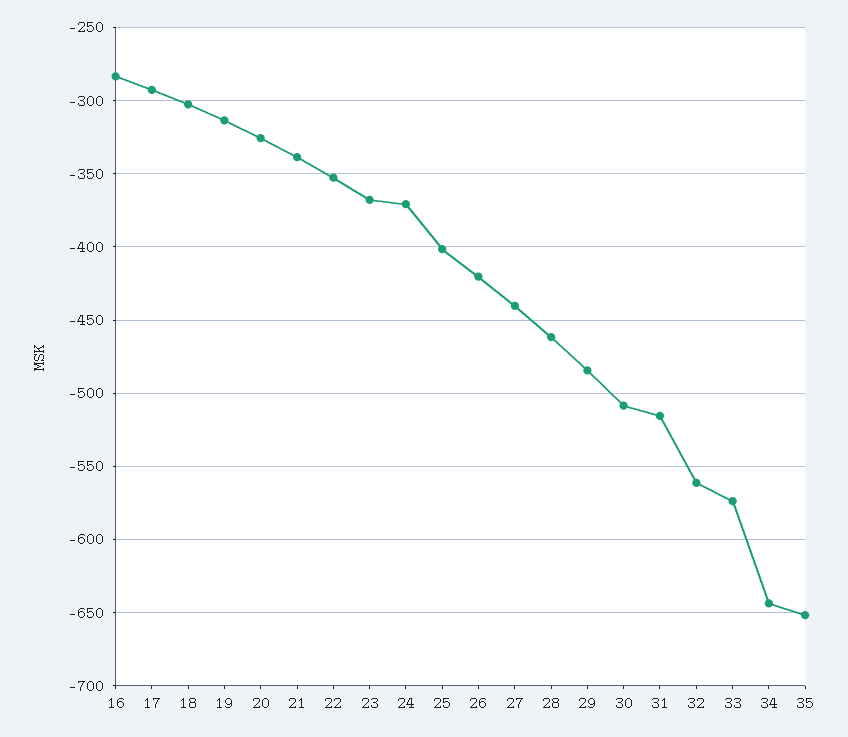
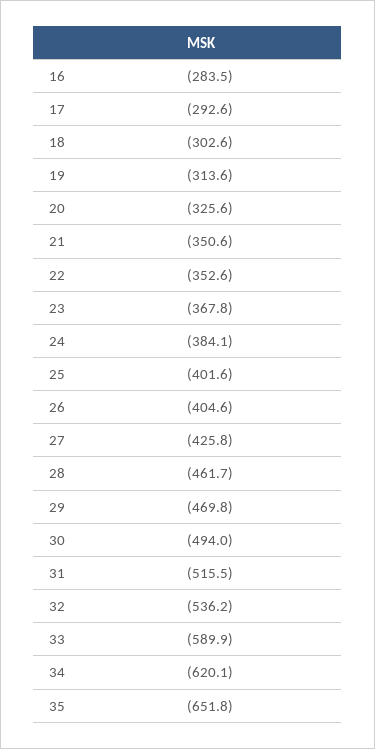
21: -340 -> -350.6
24: -370 -> -384.1
26: -420 -> -404.6
27: -440 -> -425.8
29: -485 -> -469.8
30: -510 -> -494
32: -560 -> -536.2
33: -575 -> -589.9
34: -645 -> -620.1

